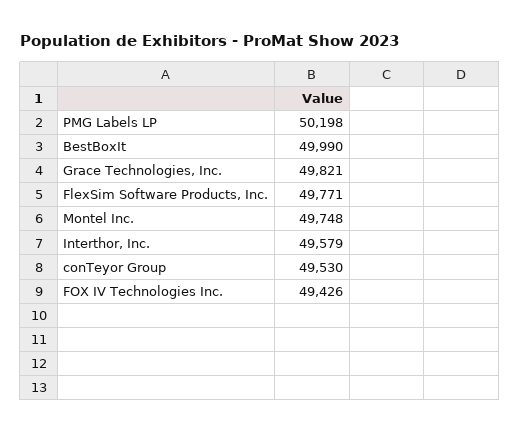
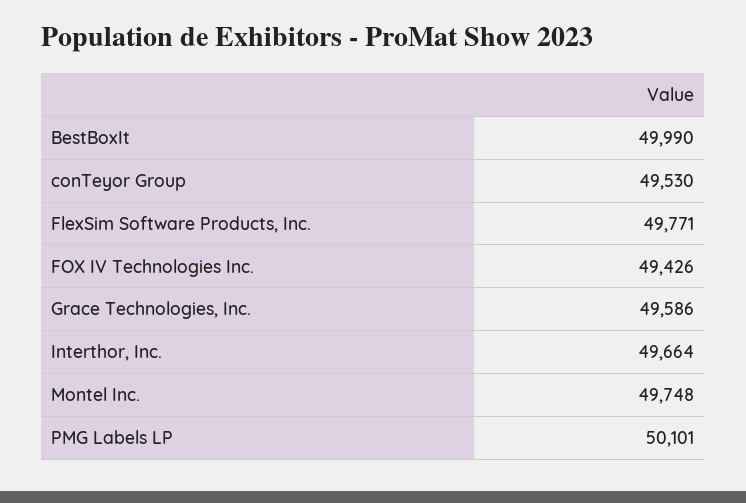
PMG Labels LP: 50198 -> 50101
Grace Technologies, Inc.: 49821 -> 49586
Interthor, Inc.: 49579 -> 49664

